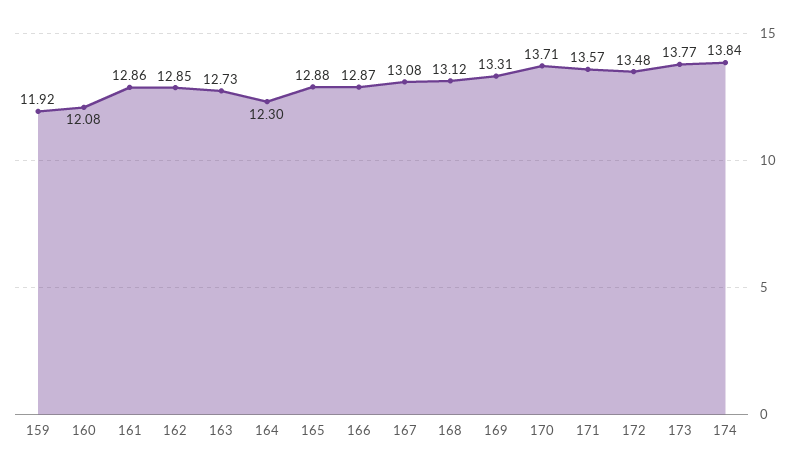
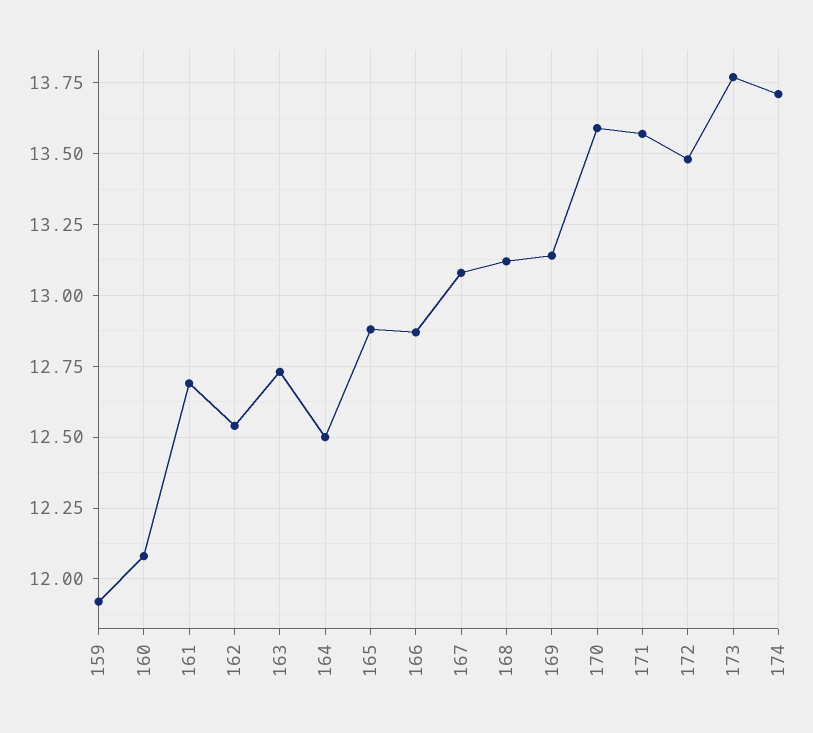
161: 12.86 -> 12.7
162: 12.85 -> 12.55
164: 12.3 -> 12.5
169: 13.31 -> 13.15
170: 13.71 -> 13.6
174: 13.84 -> 13.7

